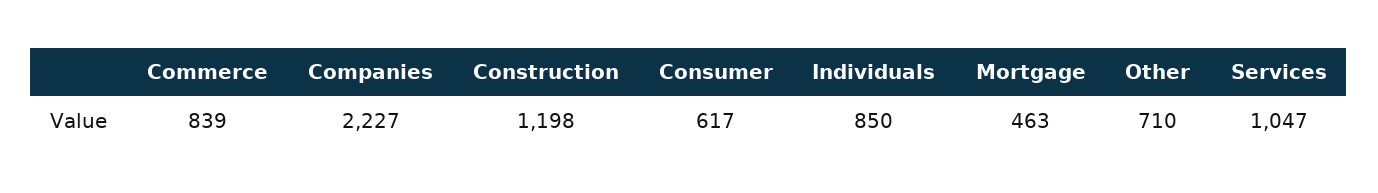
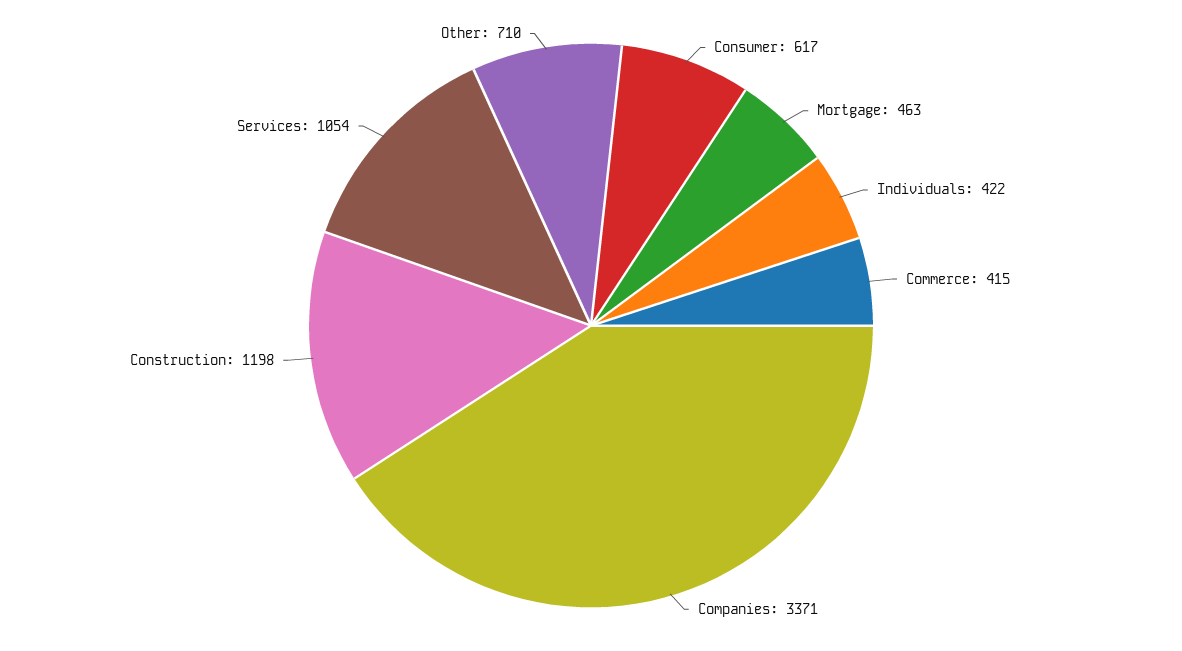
Commerce: 839 -> 415
Companies: 2227 -> 3371
Individuals: 850 -> 422
Services: 1047 -> 1054

